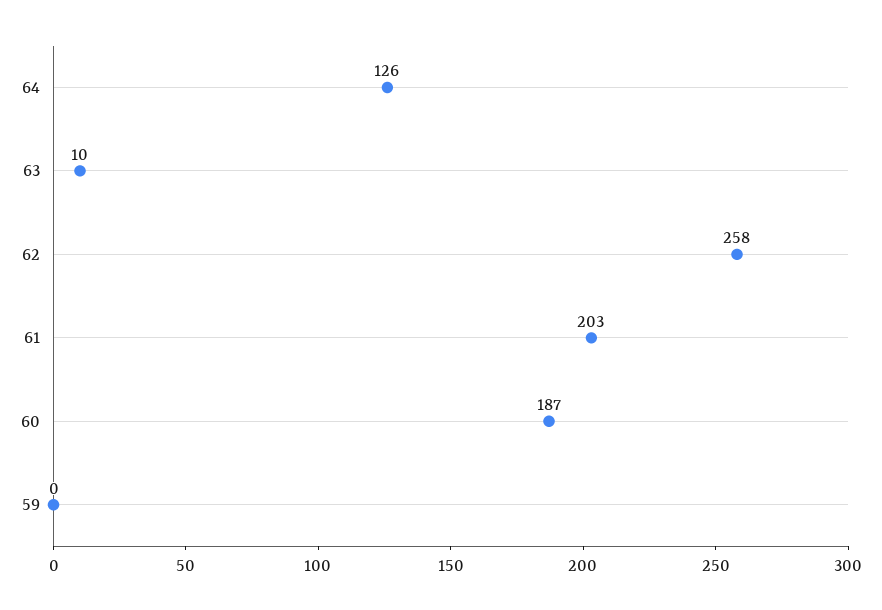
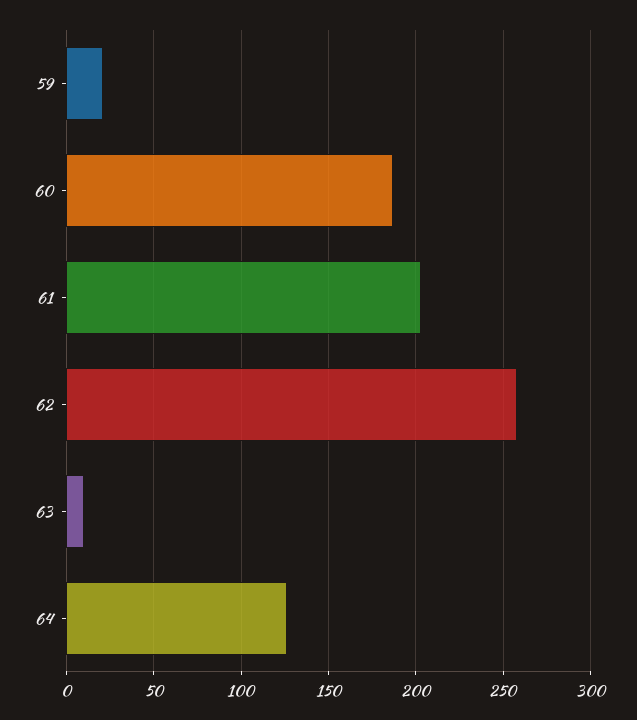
59: 0 -> 20

